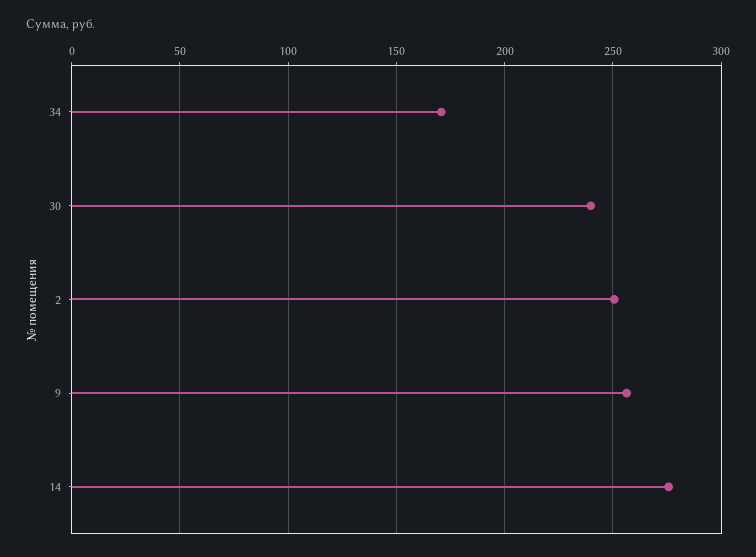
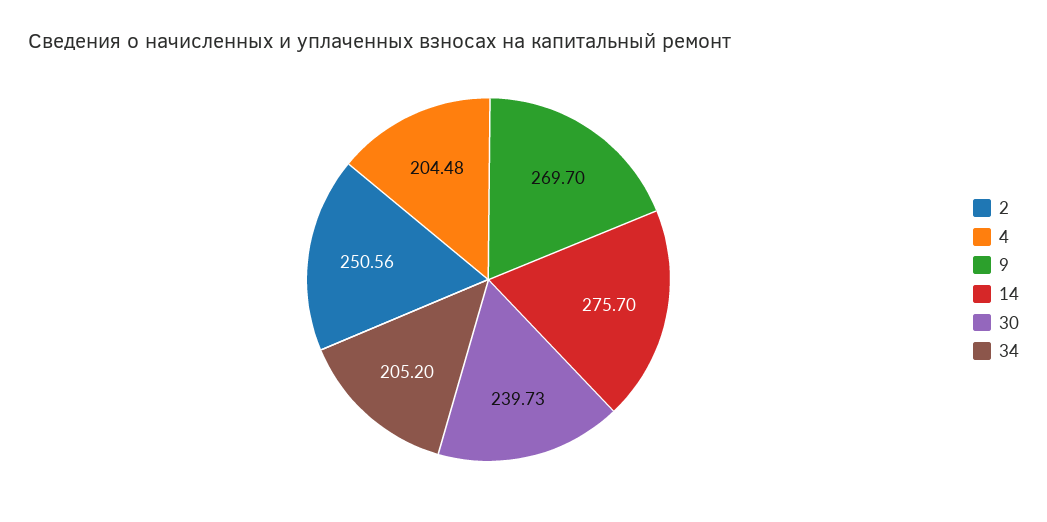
34: 170 -> 205.2
9: 255 -> 269.7
4: none -> 204.48

